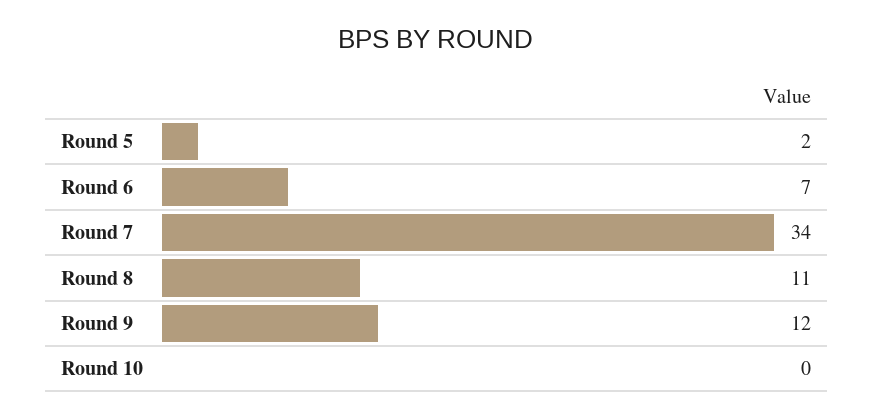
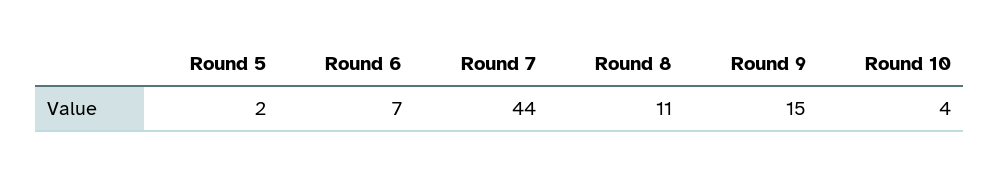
Round 7: 34 -> 44
Round 9: 12 -> 15
Round 10: 0 -> 4

